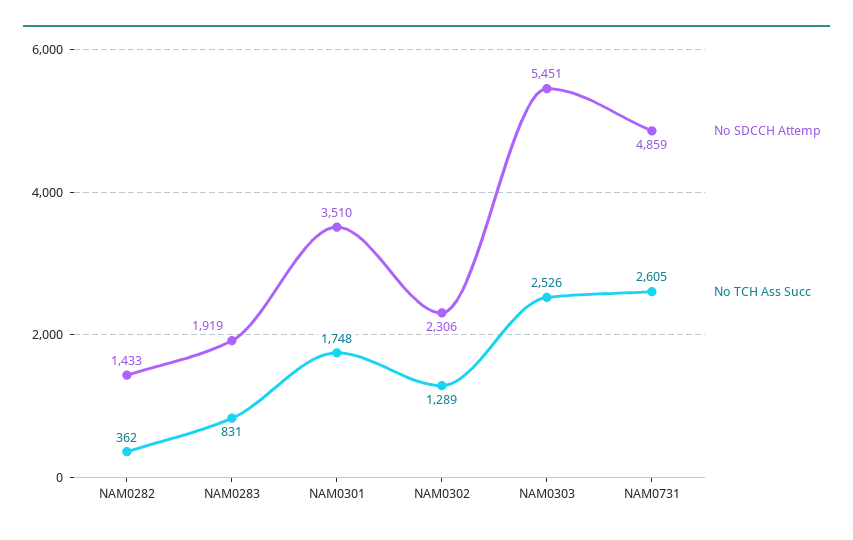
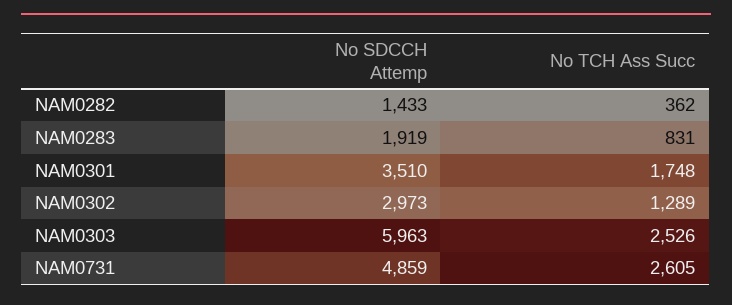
No SDCCH Attemp, NAM0302: 2306 -> 2973
No SDCCH Attemp, NAM0303: 5451 -> 5963

